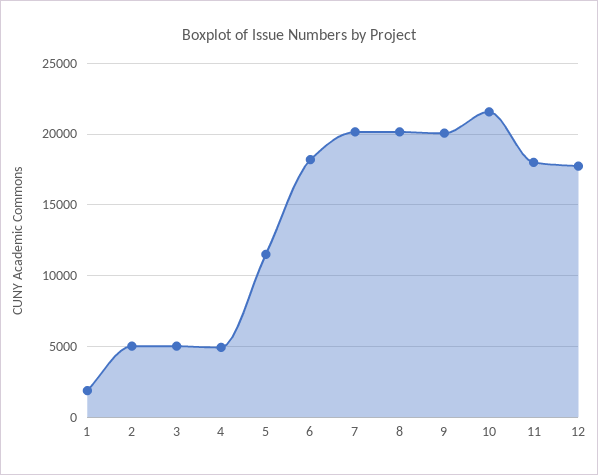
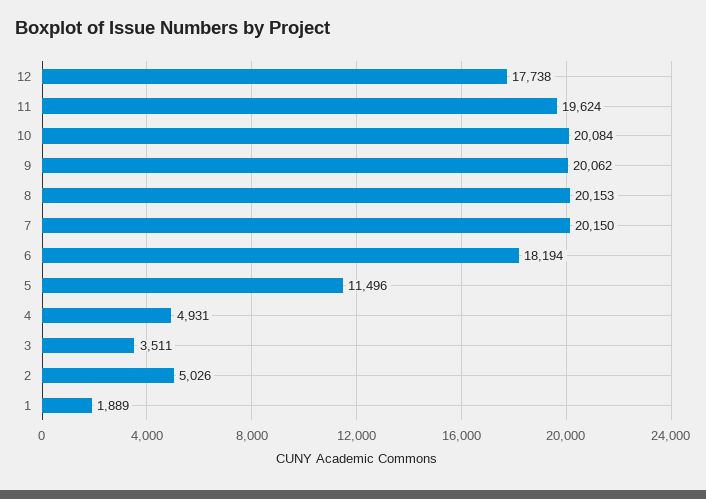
3: 5000 -> 3511
10: 21500 -> 20084
11: 18000 -> 19624

